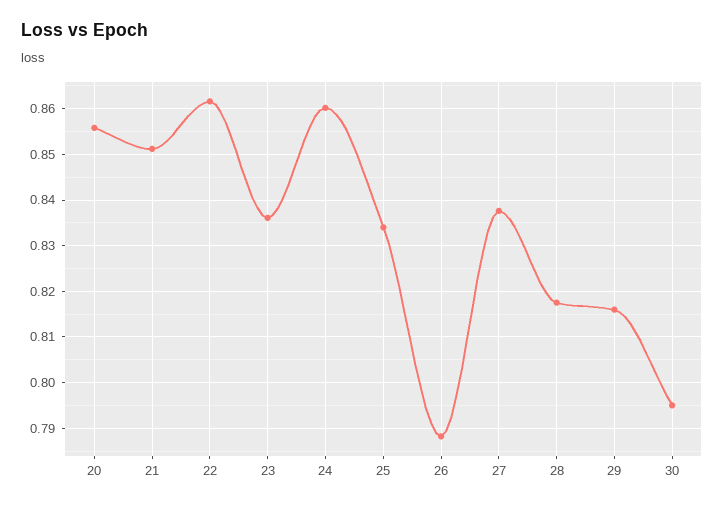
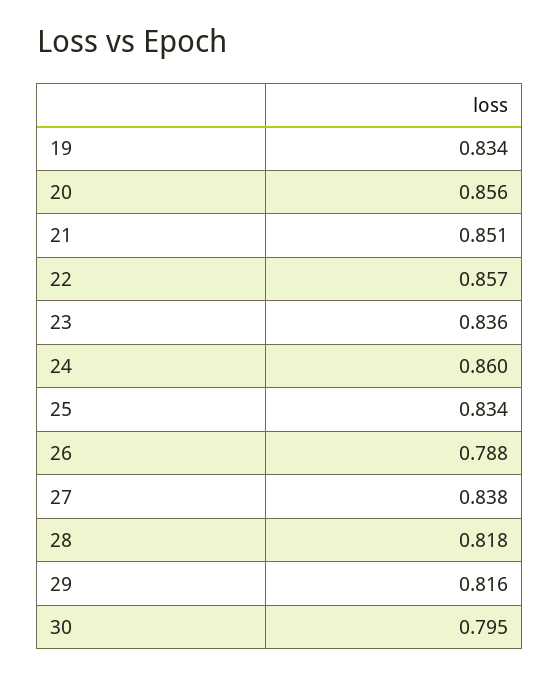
22: 0.862 -> 0.857
19: none -> 0.834

